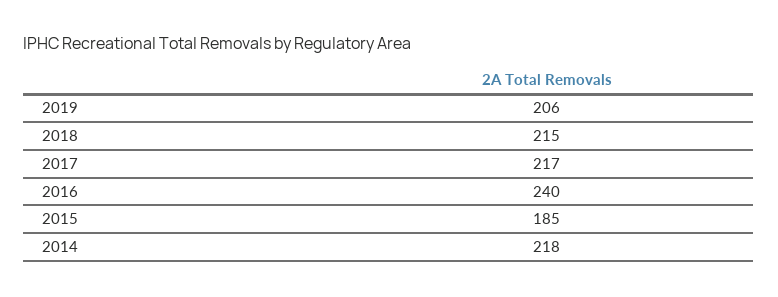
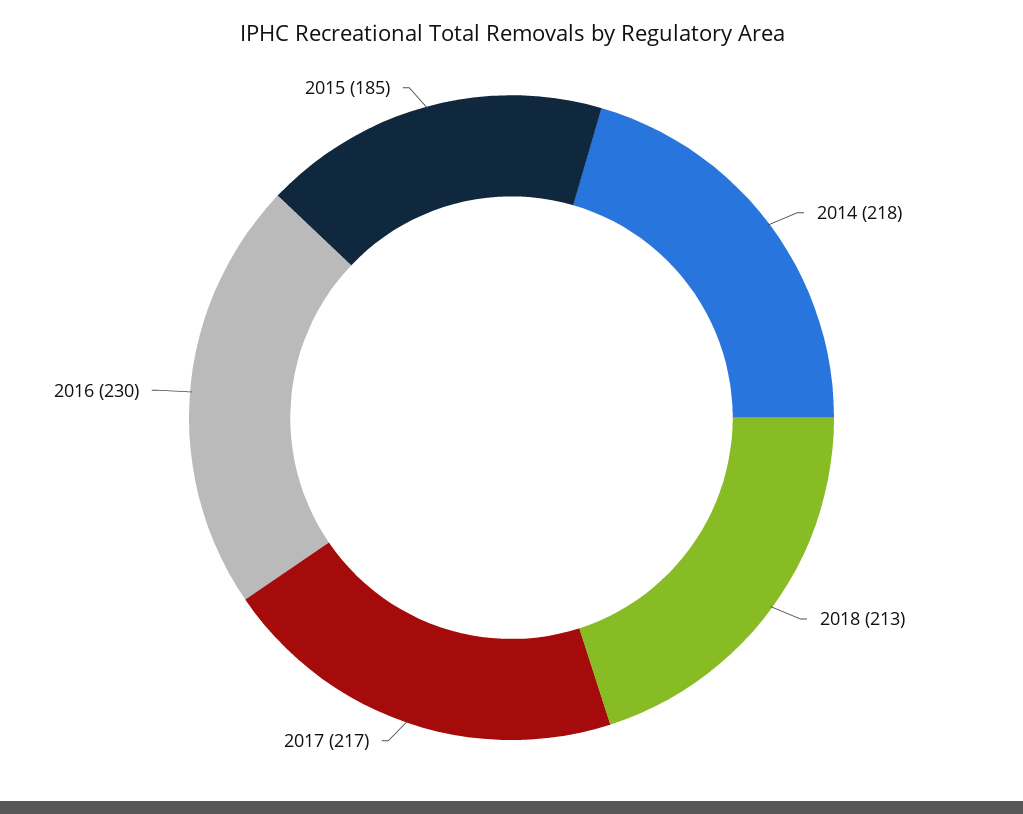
2019: 206 -> none
2018: 215 -> 213
2016: 240 -> 230

